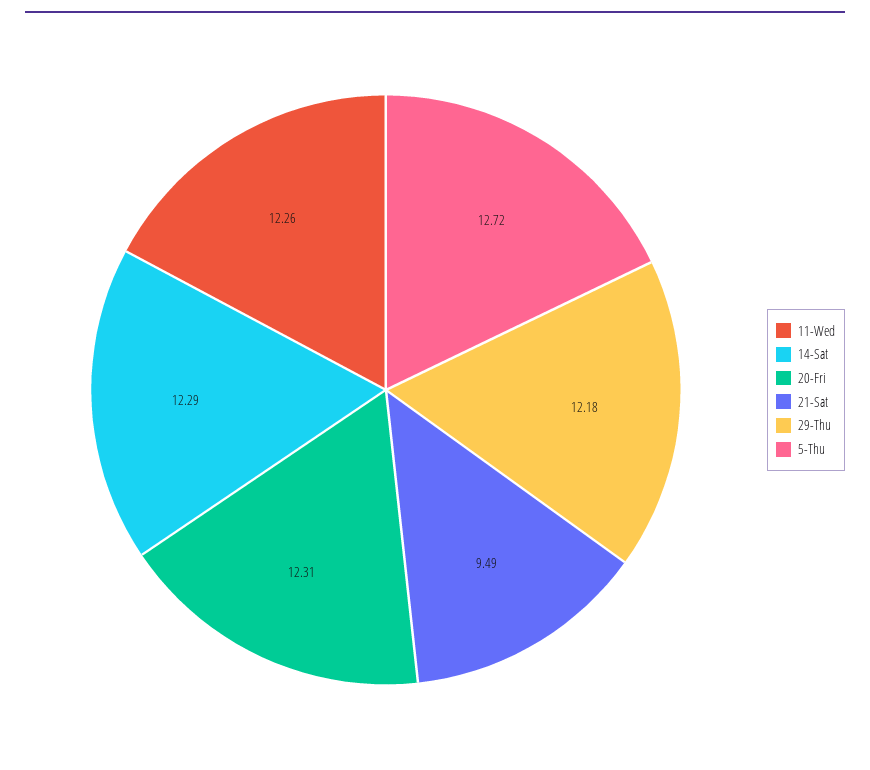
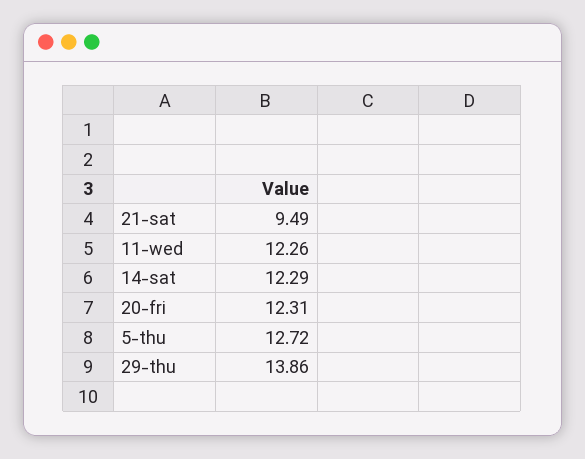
29-Thu: 12.18 -> 13.86

